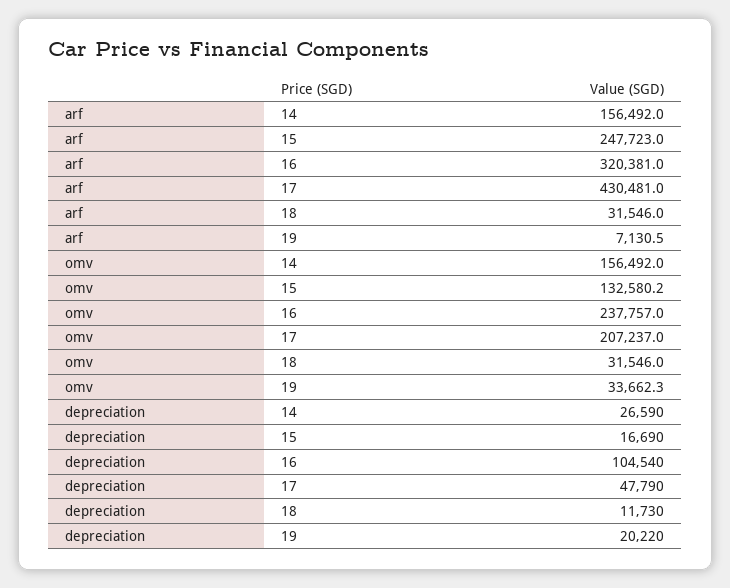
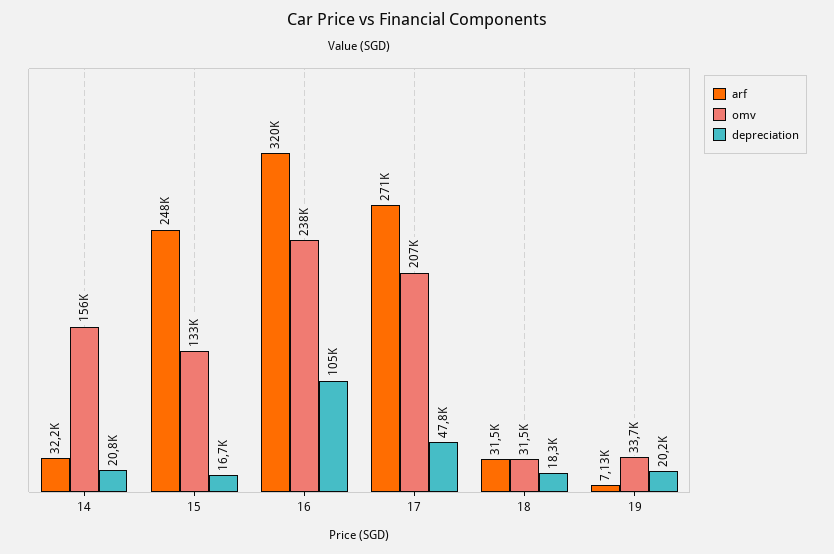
arf, 14: 156492 -> 32200
arf, 17: 430481 -> 271000
depreciation, 14: 26590 -> 20800
depreciation, 18: 11730 -> 18300

